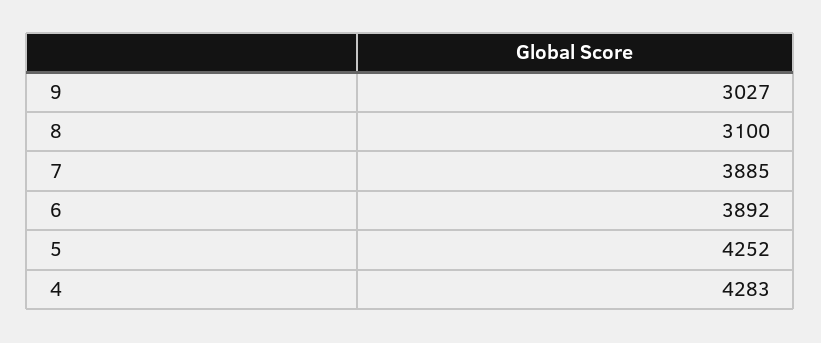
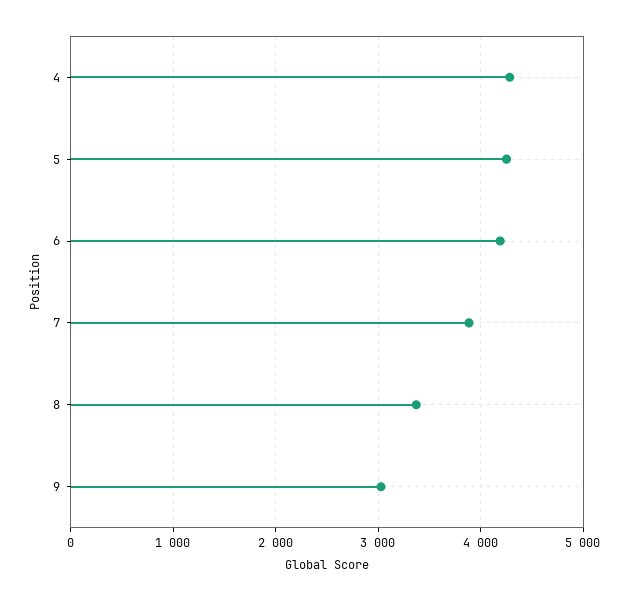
8: 3100 -> 3400
6: 3892 -> 4200

